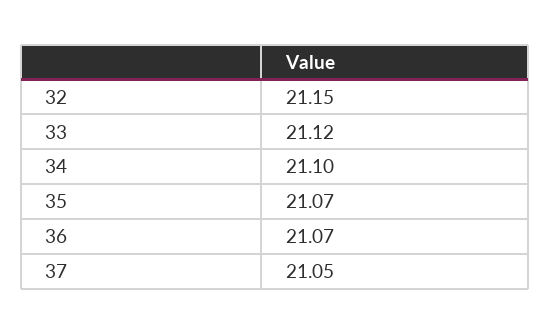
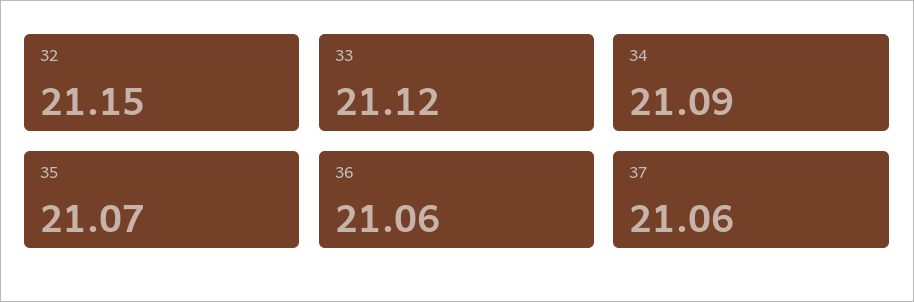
34: 21.1 -> 21.09
36: 21.07 -> 21.06
37: 21.05 -> 21.06

